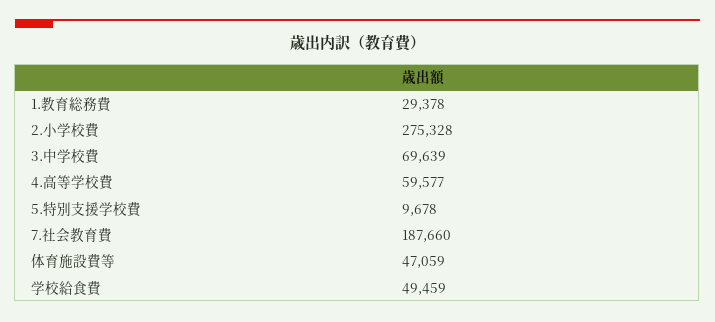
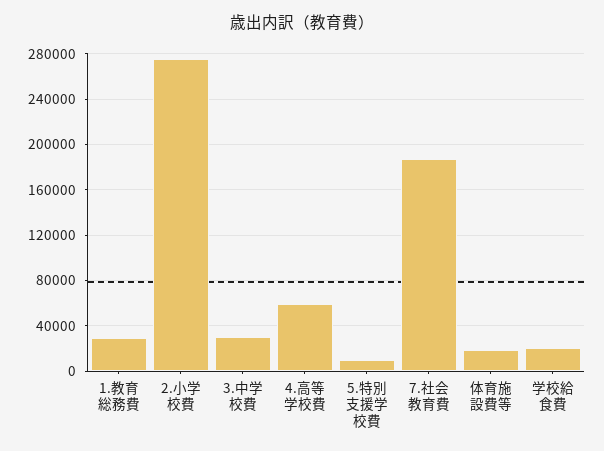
3.中学校費: 69639 -> 30000
体育施設費等: 47059 -> 20000
学校給食費: 49459 -> 20000

